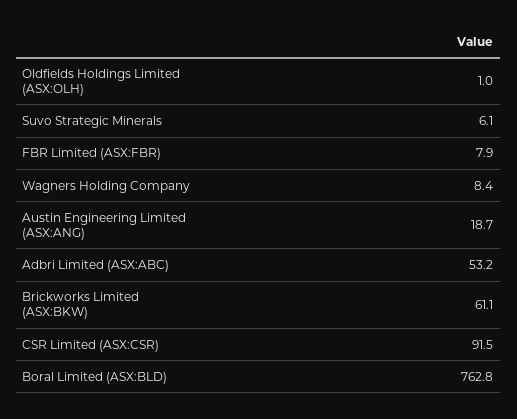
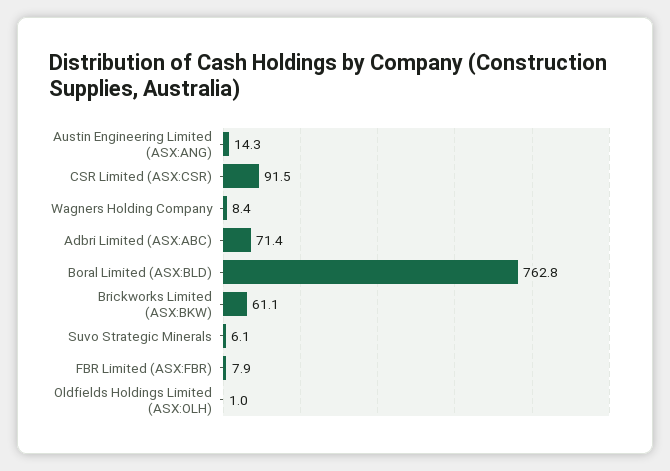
Austin Engineering Limited (ASX:ANG): 18.7 -> 14.3
Adbri Limited (ASX:ABC): 53.2 -> 71.4

